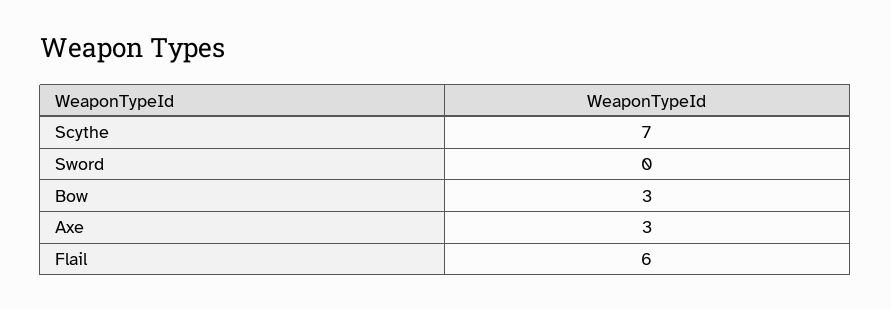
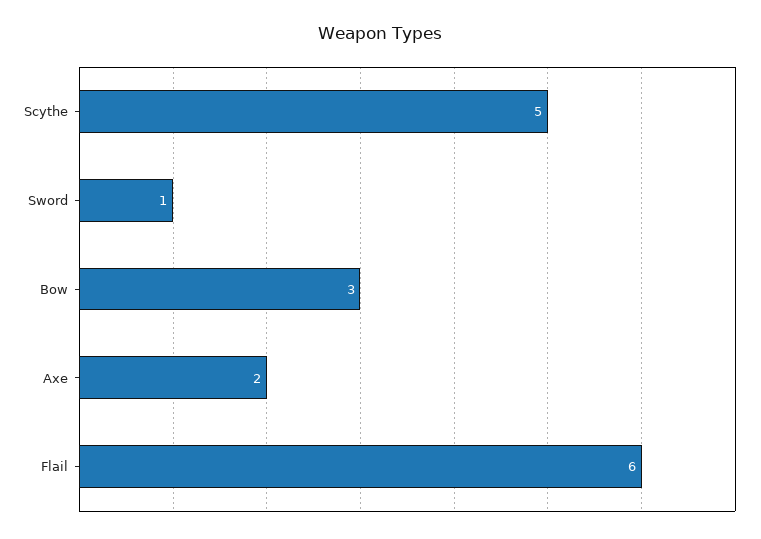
Scythe: 7 -> 5
Sword: 0 -> 1
Axe: 3 -> 2

